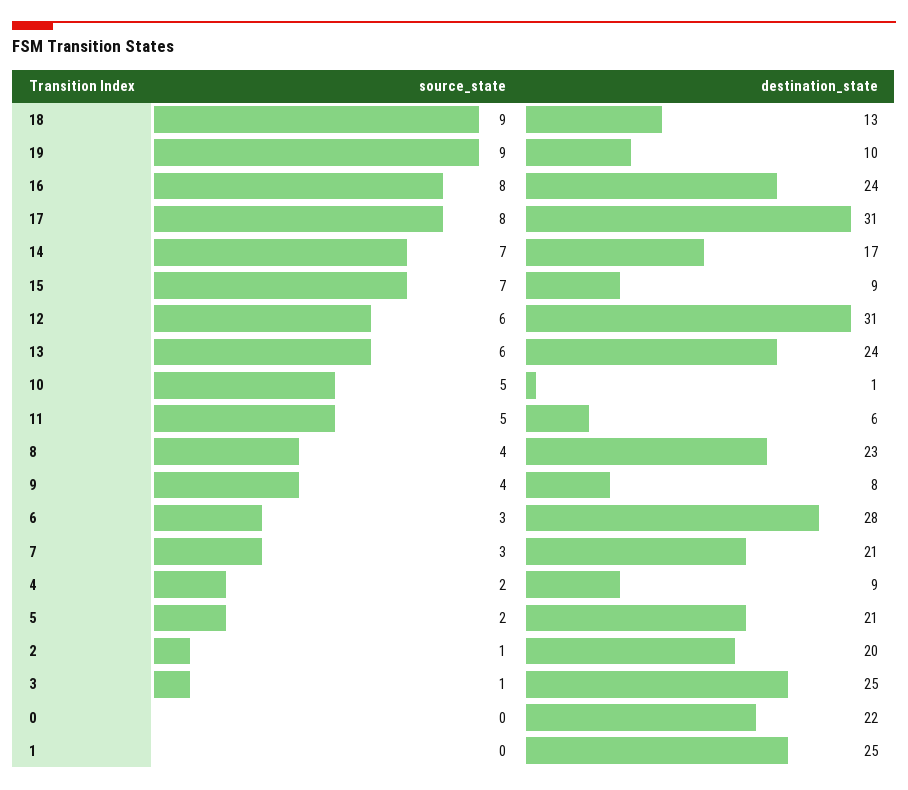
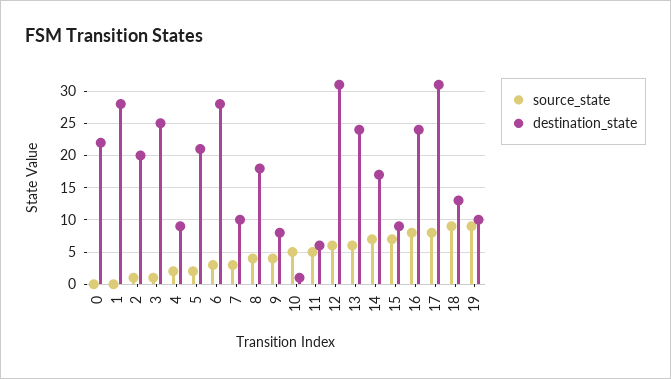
destination_state, 8: 23 -> 18
destination_state, 7: 21 -> 10
destination_state, 1: 25 -> 28

